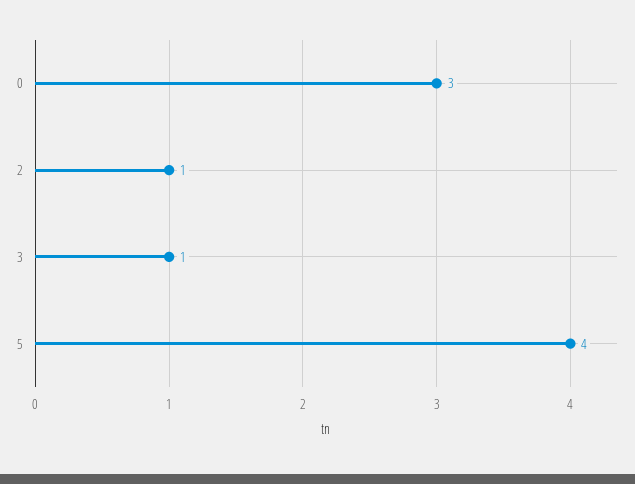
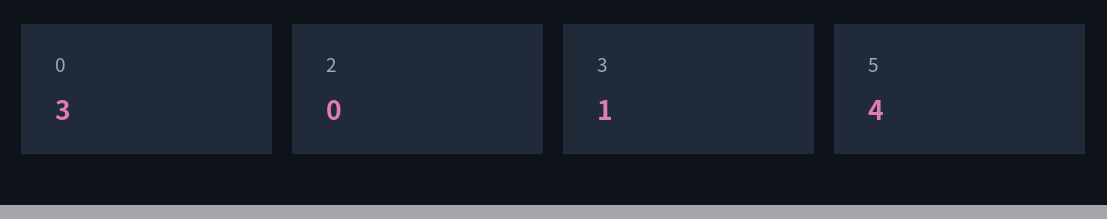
2: 1 -> 0

